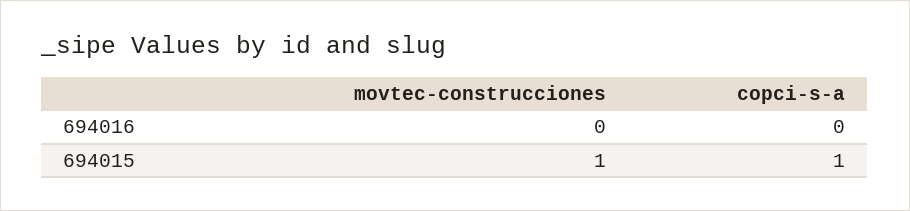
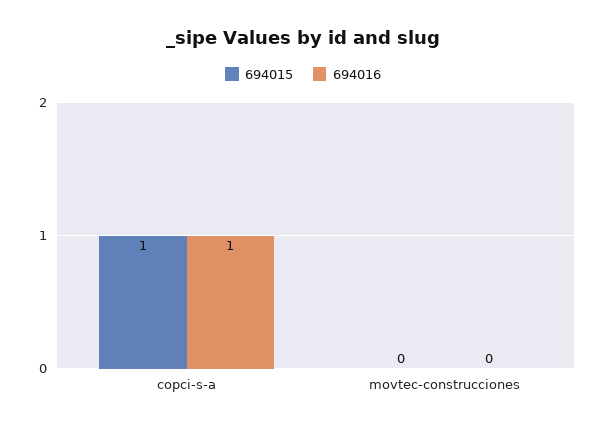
694016, copci-s-a: 0 -> 1
694015, movtec-construcciones: 1 -> 0

